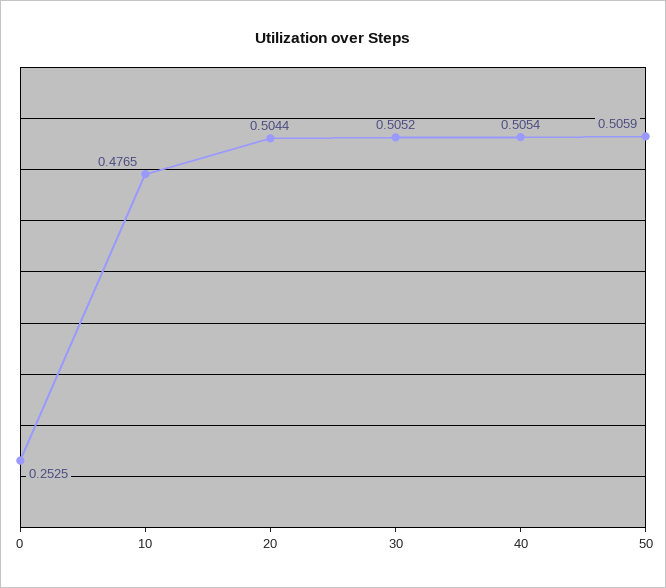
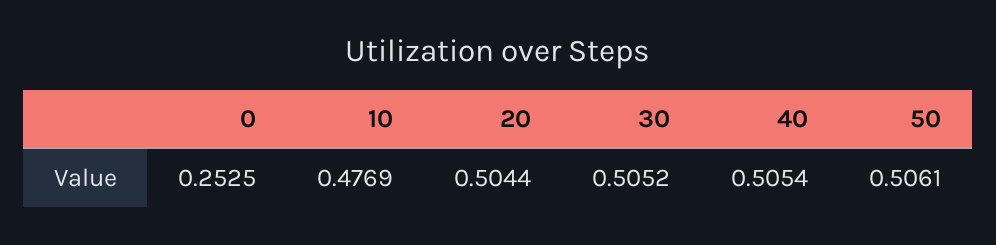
10: 0.4765 -> 0.4769
50: 0.5059 -> 0.5061

